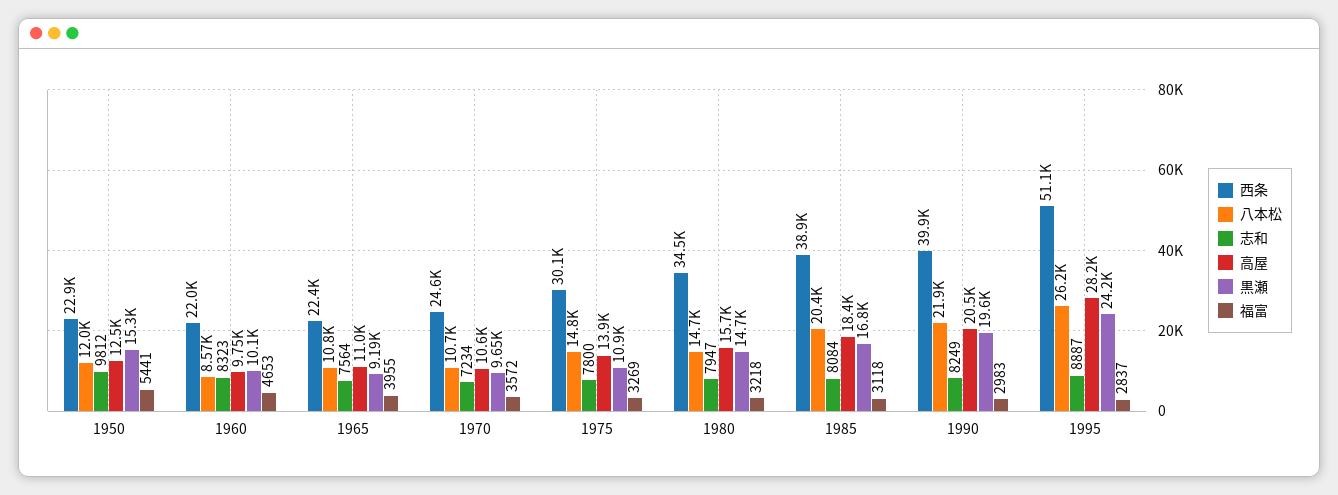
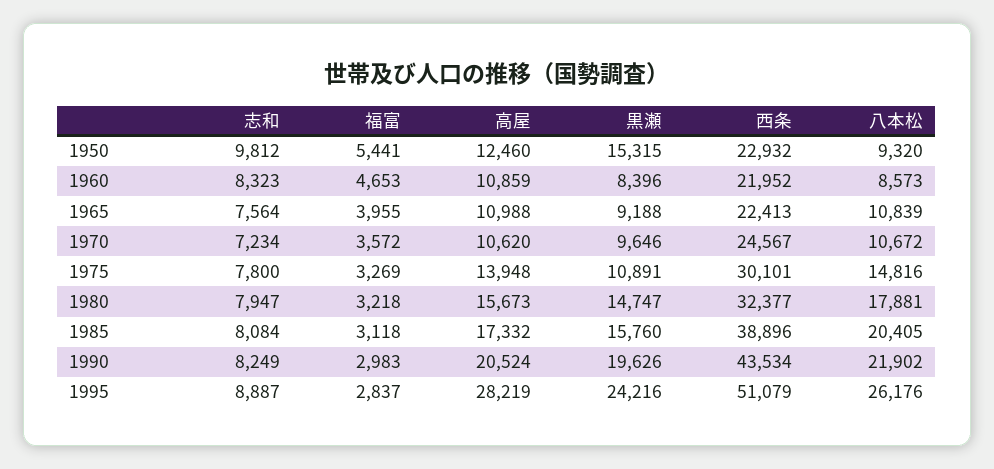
八本松, 1950: 12000 -> 9320
高屋, 1960: 9750 -> 10859
黒瀬, 1960: 10100 -> 8396
西条, 1980: 34500 -> 32377
八本松, 1980: 14700 -> 17881
高屋, 1985: 18400 -> 17332
黒瀬, 1985: 16800 -> 15760
西条, 1990: 39900 -> 43534

